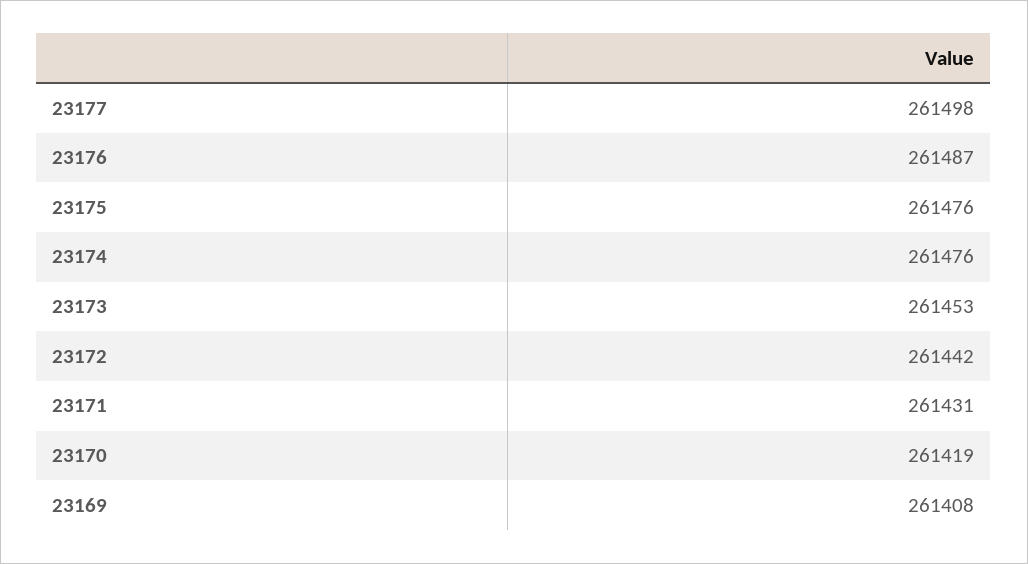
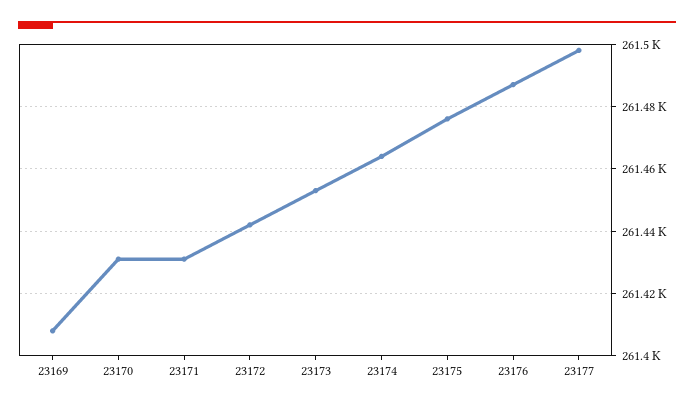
23174: 261476 -> 261465
23170: 261419 -> 261430

